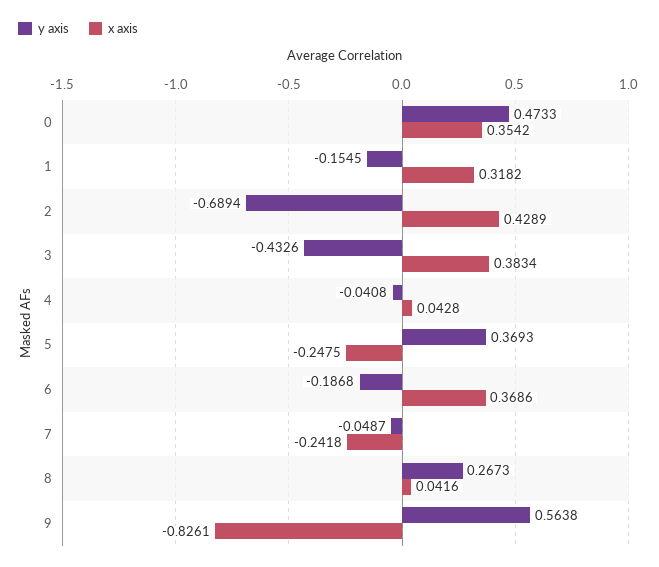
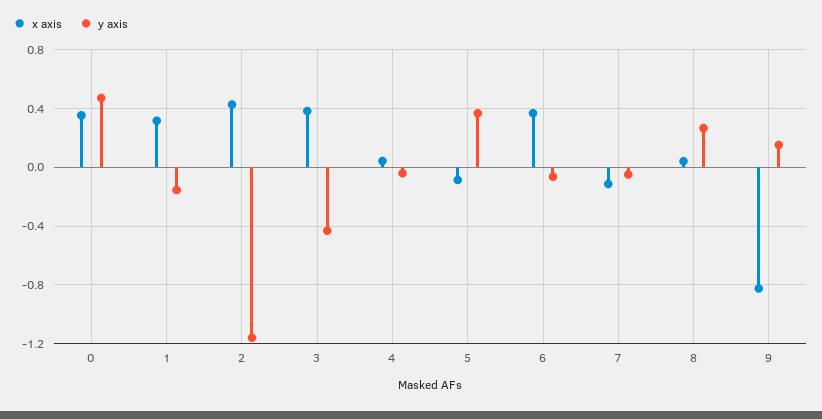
y axis, 2: -0.6894 -> -1.15
x axis, 5: -0.2475 -> -0.1
y axis, 6: -0.1868 -> -0.05
x axis, 7: -0.2418 -> -0.1
y axis, 9: 0.5638 -> 0.15

